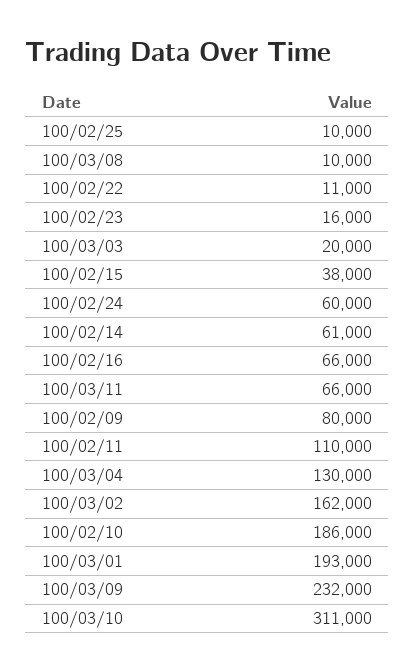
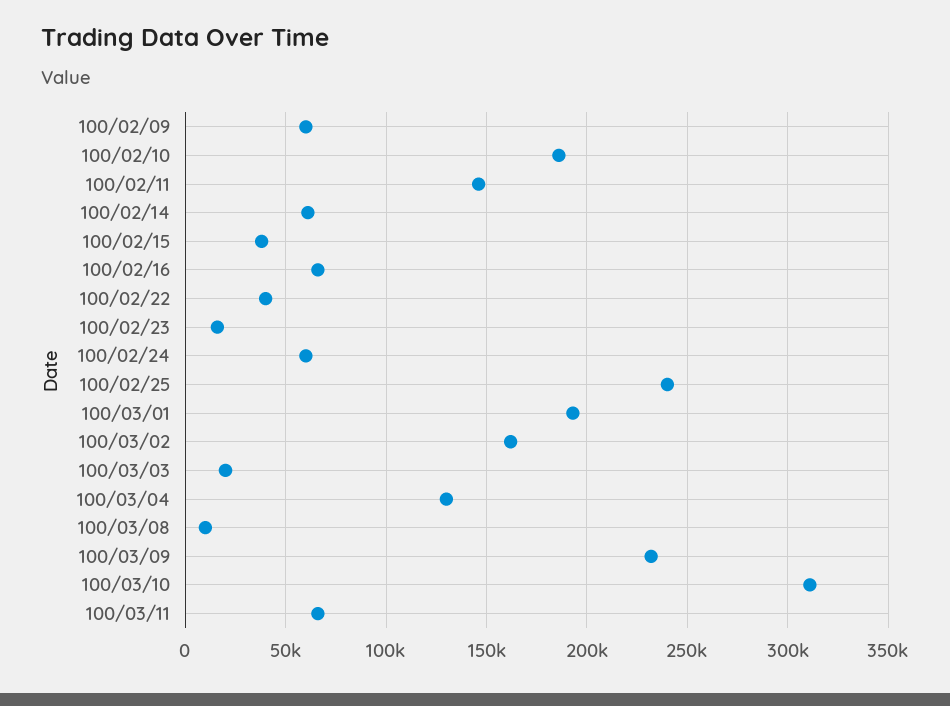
100/02/25: 10000 -> 240000
100/02/22: 11000 -> 40000
100/02/09: 80000 -> 60000
100/02/11: 110000 -> 145000

